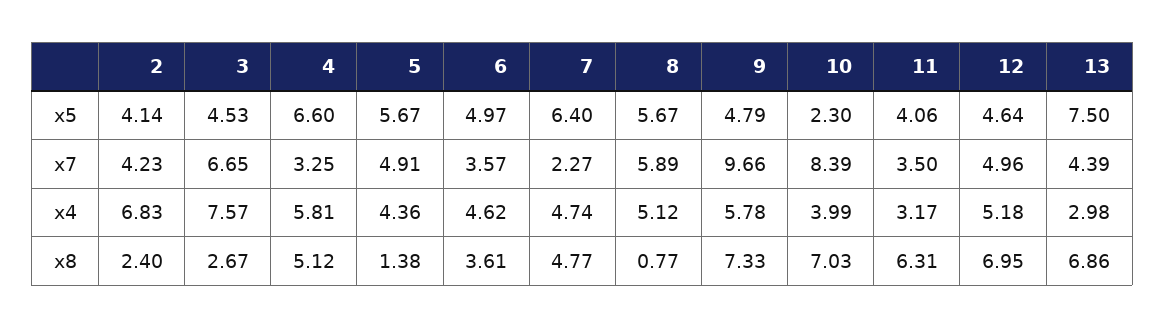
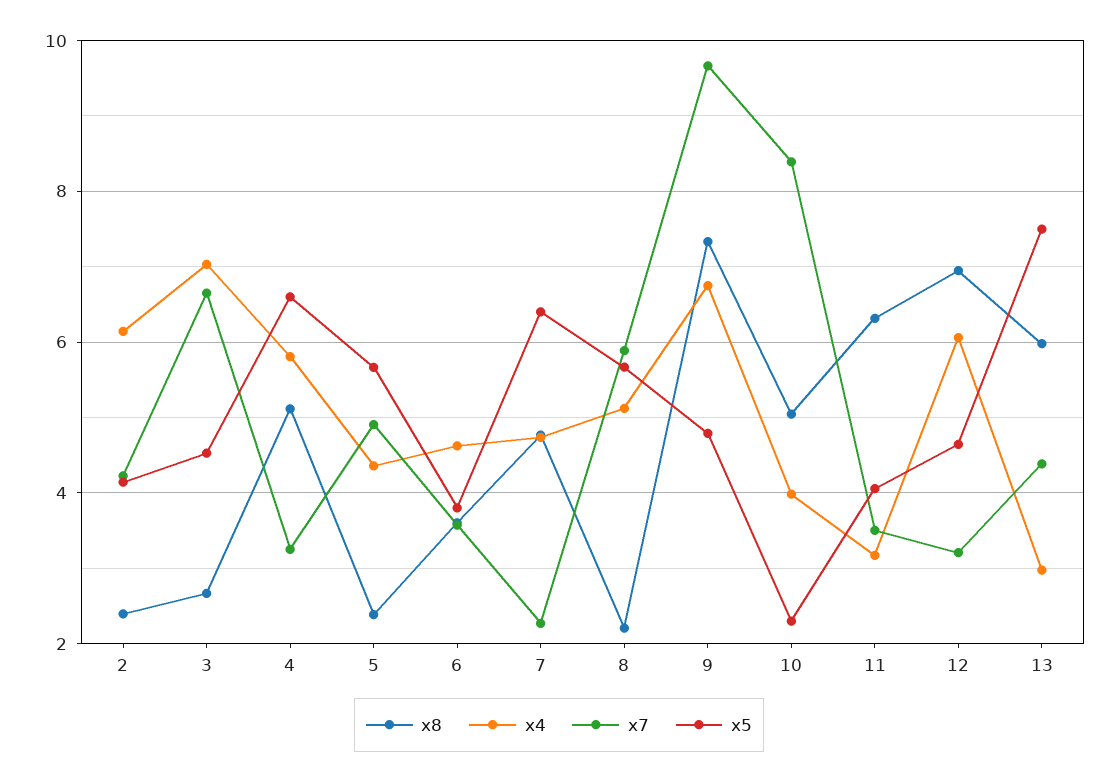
x5, 6: 4.97 -> 3.8
x7, 12: 4.96 -> 3.2
x4, 2: 6.83 -> 6.2
x4, 3: 7.57 -> 7
x4, 9: 5.78 -> 6.8
x4, 12: 5.18 -> 6
x8, 5: 1.38 -> 2.4
x8, 8: 0.77 -> 2.2
x8, 10: 7.03 -> 5
x8, 13: 6.86 -> 6

